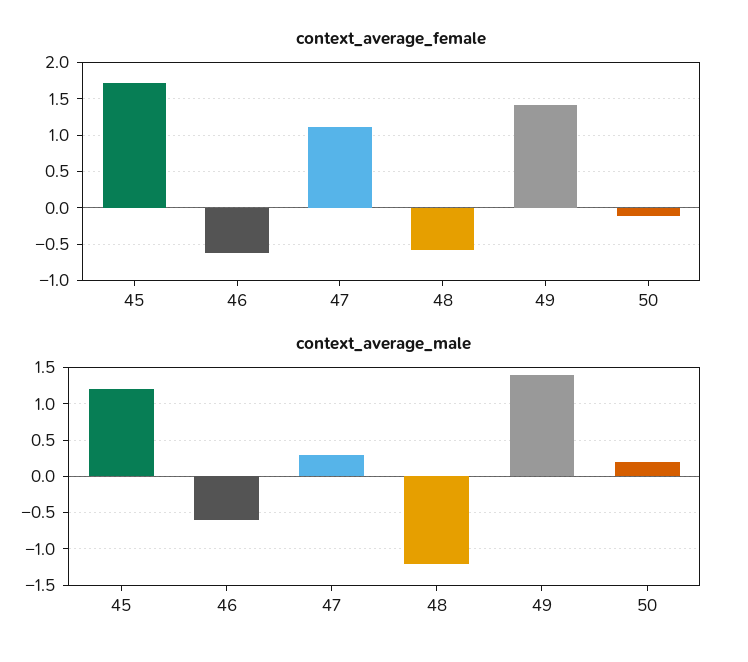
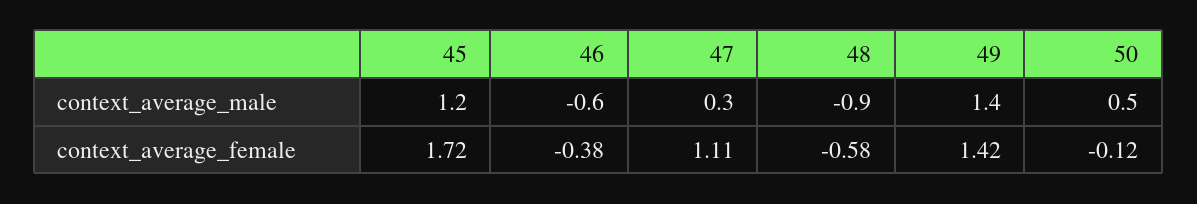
context_average_female, 46: -0.6 -> -0.38
context_average_male, 48: -1.2 -> -0.9
context_average_male, 50: 0.2 -> 0.5

